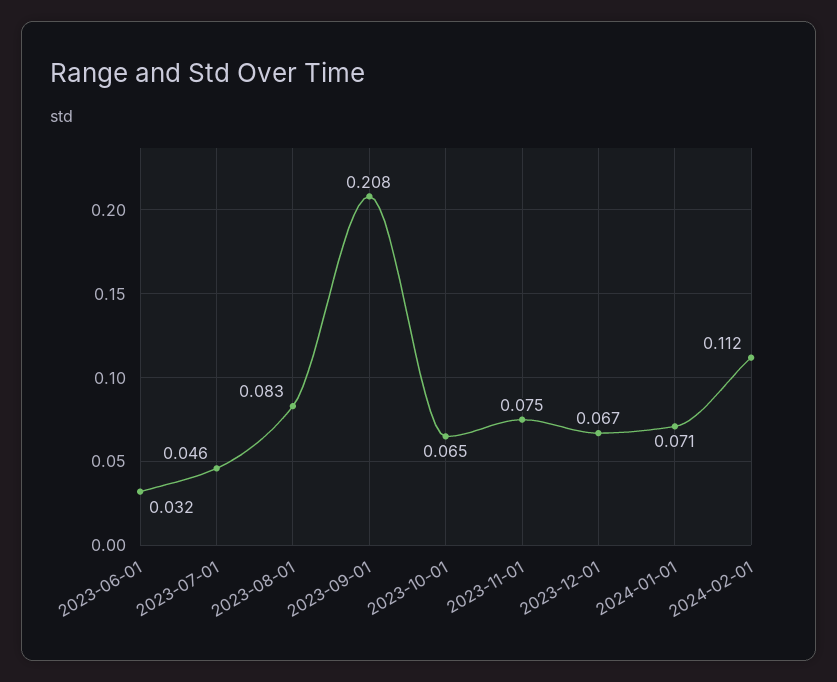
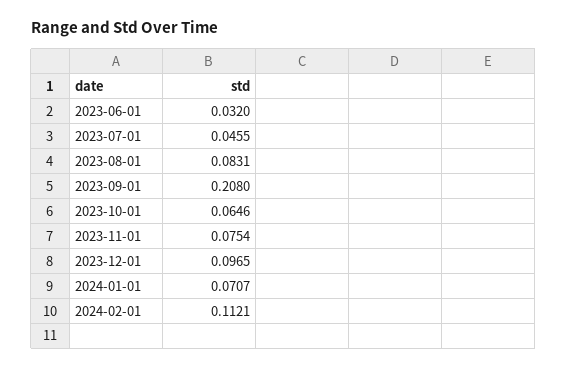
2023-12-01: 0.067 -> 0.0965

